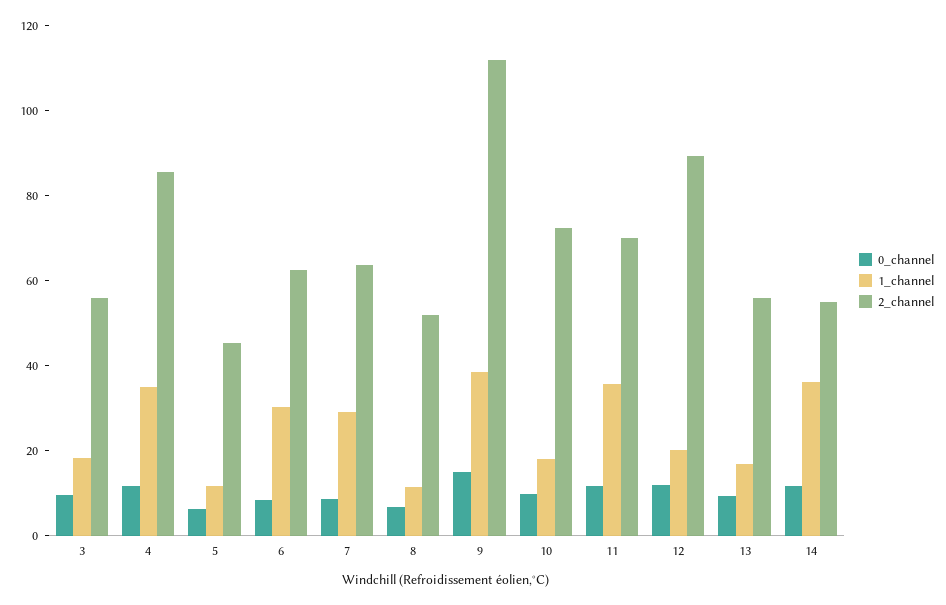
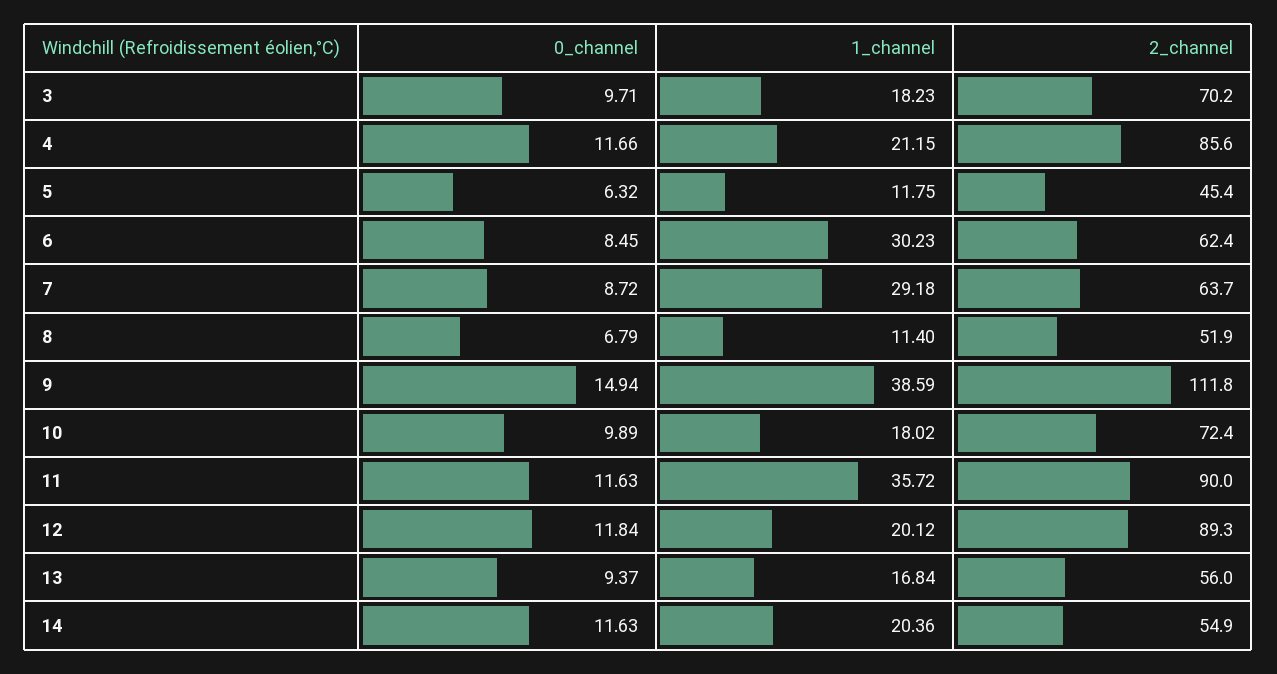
2_channel, 3: 55 -> 70.2
1_channel, 4: 35 -> 21.15
2_channel, 11: 70 -> 90
1_channel, 14: 35 -> 20.36

